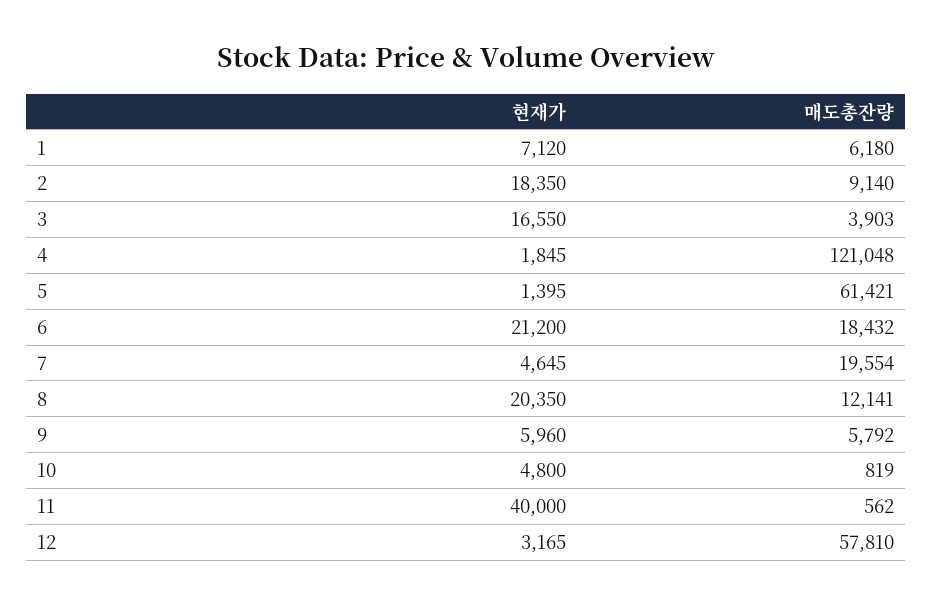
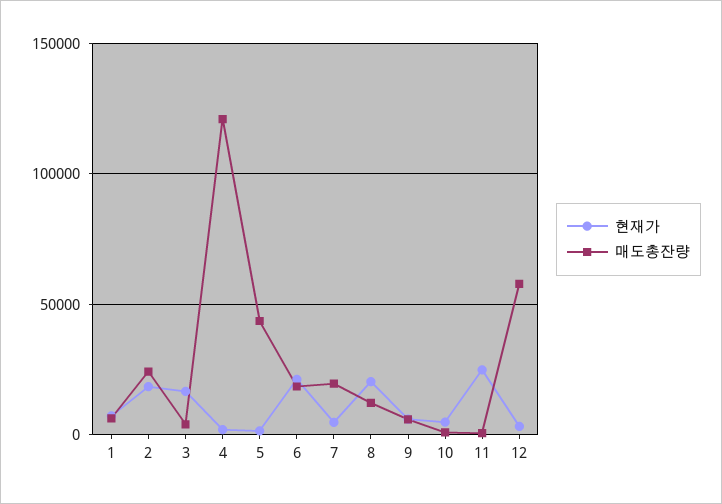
매도총잔량, 2: 9140 -> 25000
매도총잔량, 5: 61421 -> 45000
현재가, 11: 40000 -> 25000

